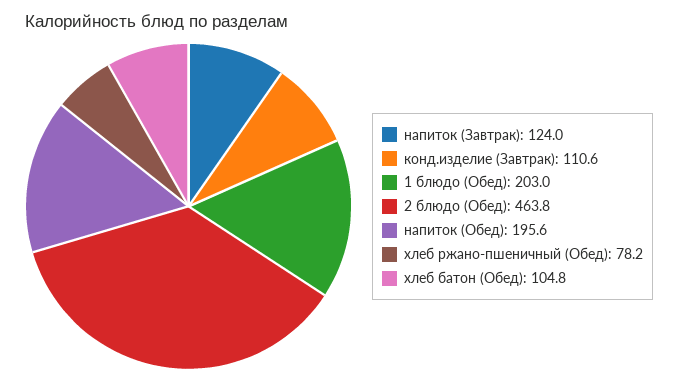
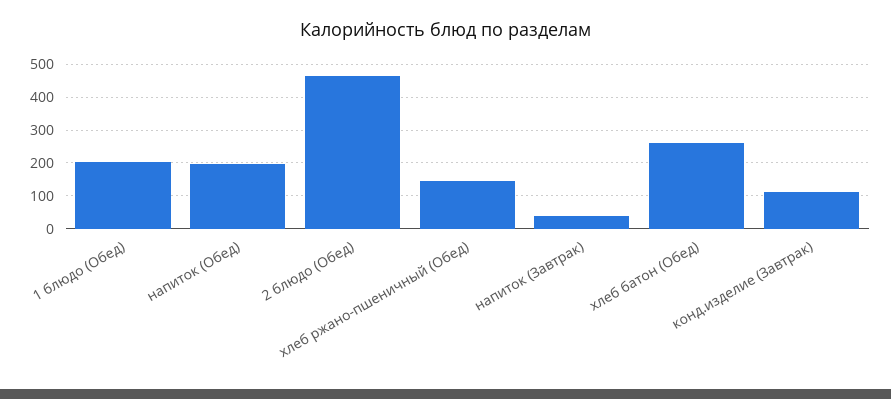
напиток (Завтрак): 124 -> 40
хлеб ржано-пшеничный (Обед): 78.2 -> 140
хлеб батон (Обед): 104.8 -> 260

